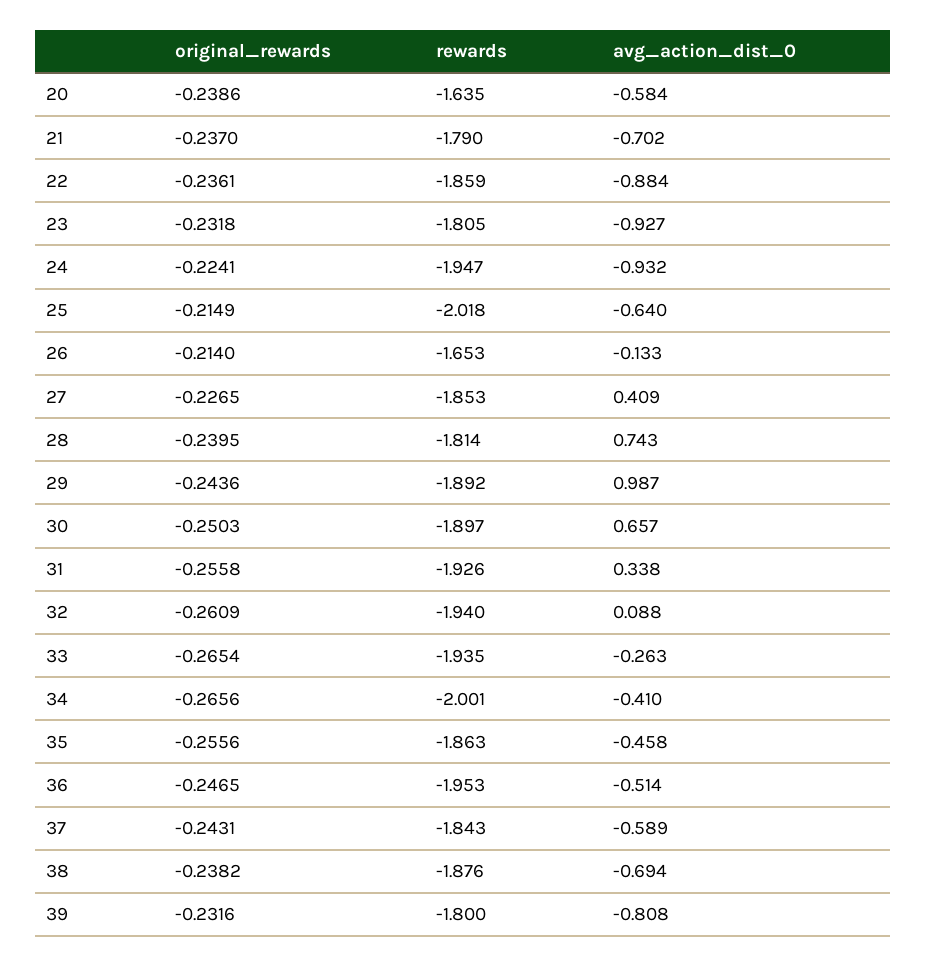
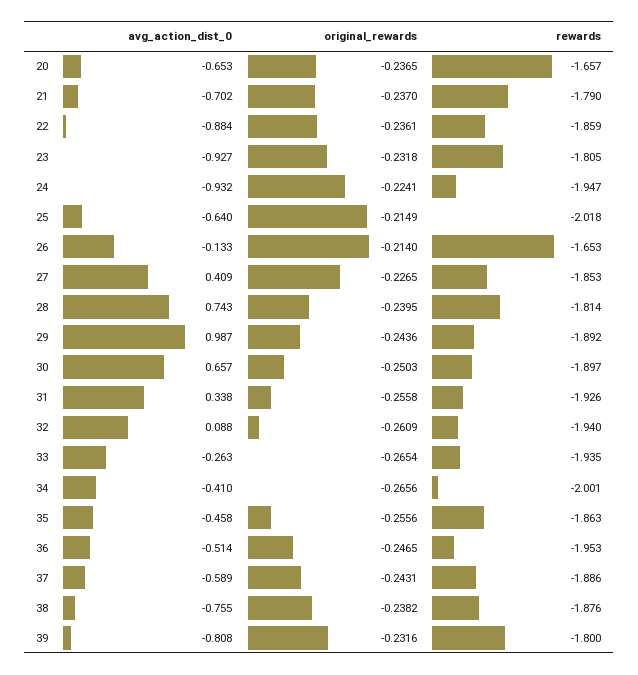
original_rewards, 20: -0.2386 -> -0.2365
rewards, 20: -1.635 -> -1.657
avg_action_dist_0, 20: -0.584 -> -0.653
rewards, 37: -1.843 -> -1.886
avg_action_dist_0, 38: -0.694 -> -0.755

